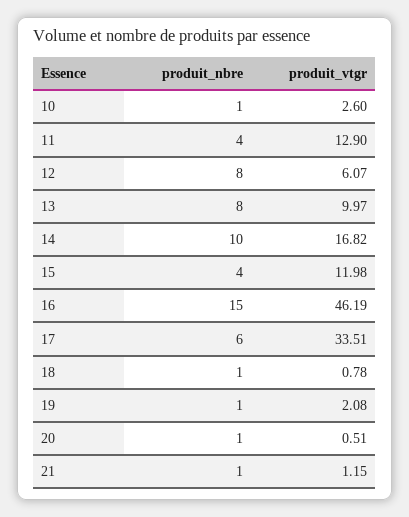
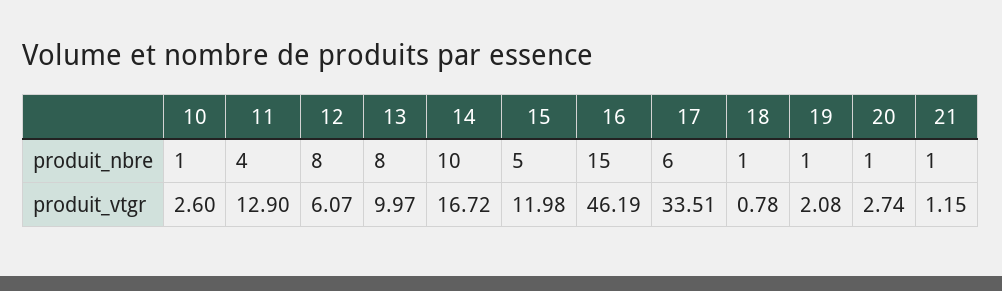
produit_vtgr, 14: 16.82 -> 16.72
produit_nbre, 15: 4 -> 5
produit_vtgr, 20: 0.51 -> 2.74

